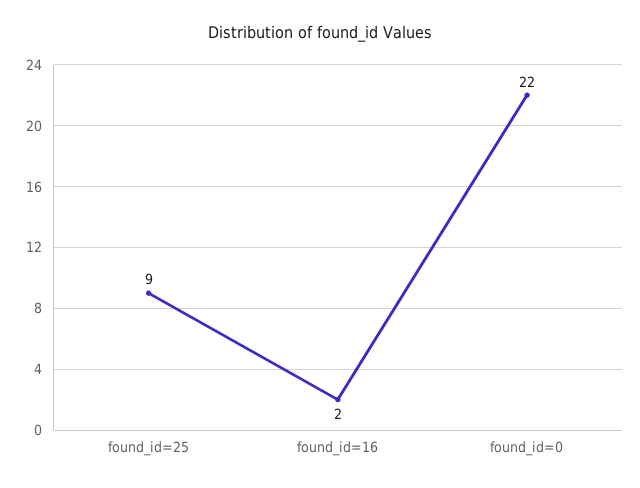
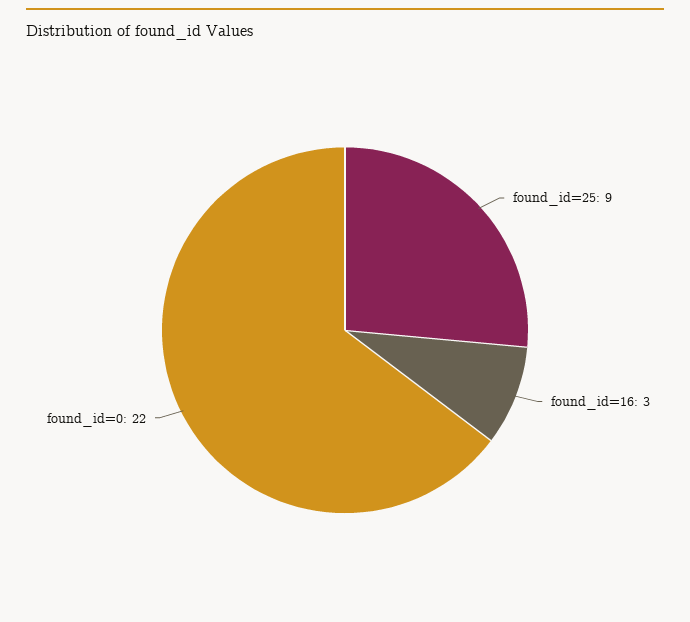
found_id=16: 2 -> 3

